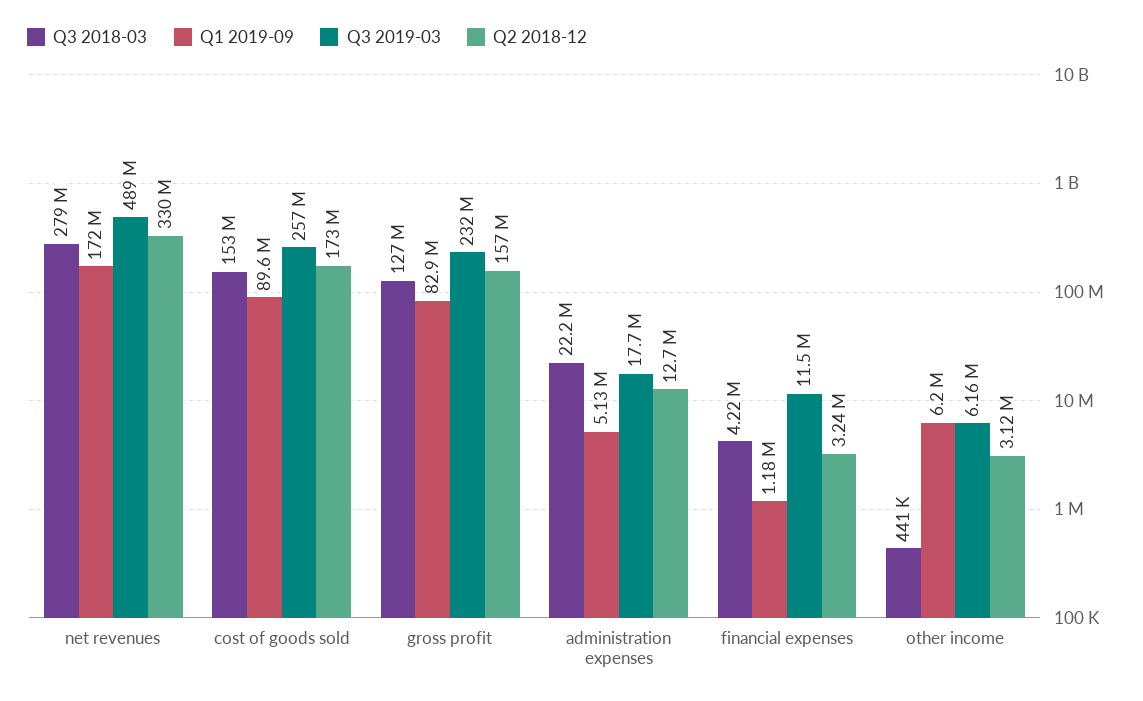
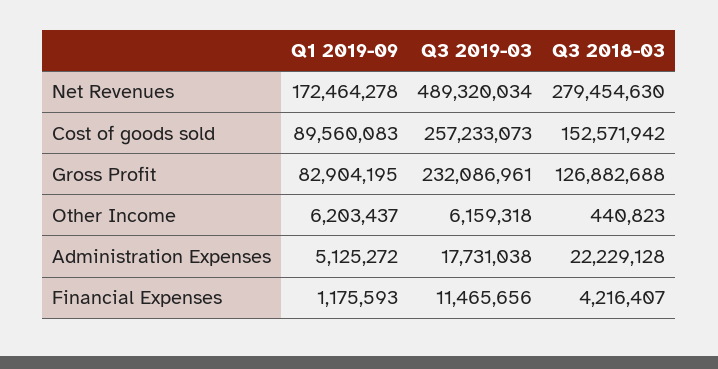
Q2 2018-12, net revenues: 330000000 -> none
Q2 2018-12, cost of goods sold: 173000000 -> none
Q2 2018-12, gross profit: 157000000 -> none
Q2 2018-12, administration expenses: 12700000 -> none
Q2 2018-12, financial expenses: 3240000 -> none
Q2 2018-12, other income: 3120000 -> none

